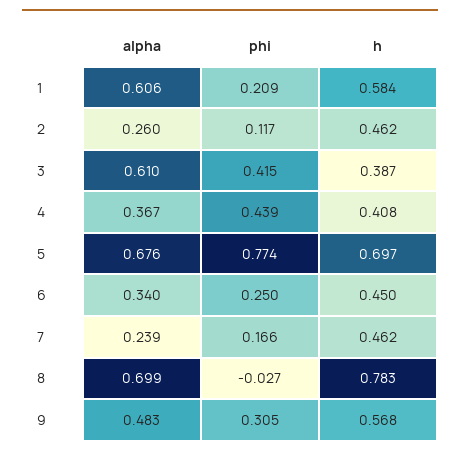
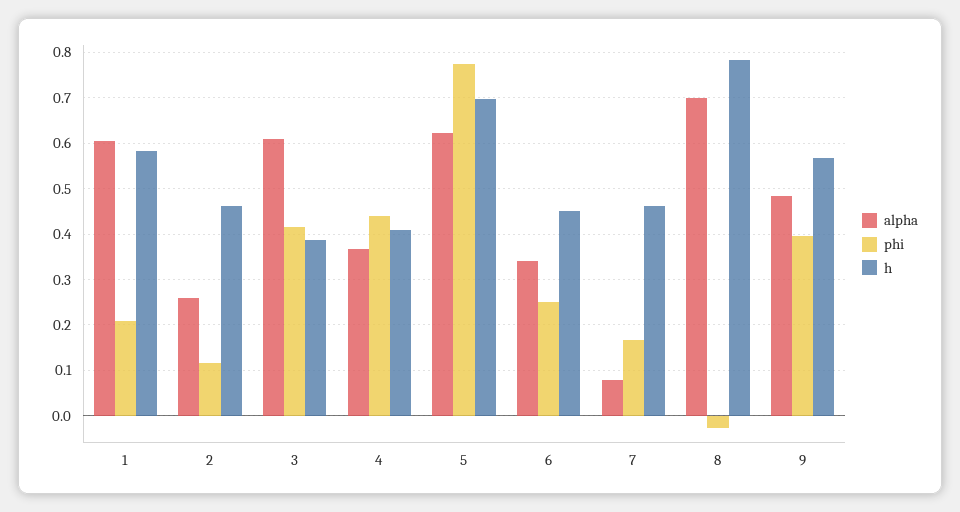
alpha, 5: 0.676 -> 0.62
alpha, 7: 0.239 -> 0.08
phi, 9: 0.305 -> 0.4

